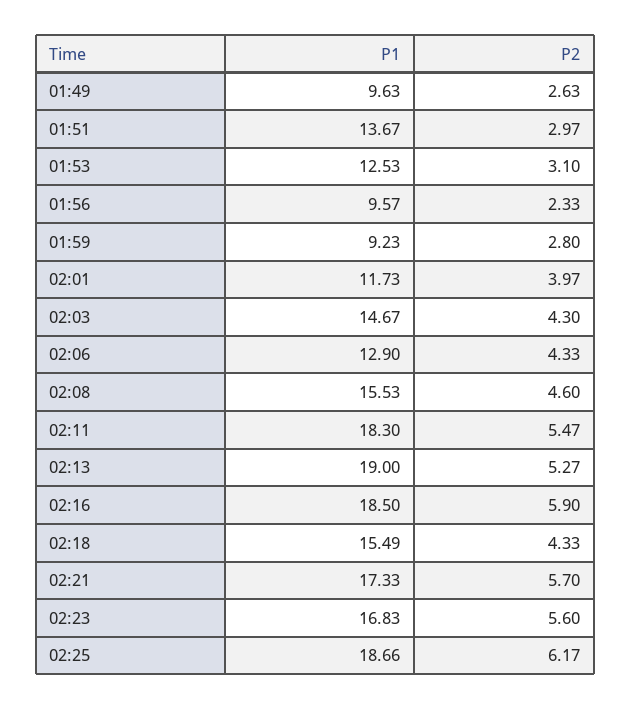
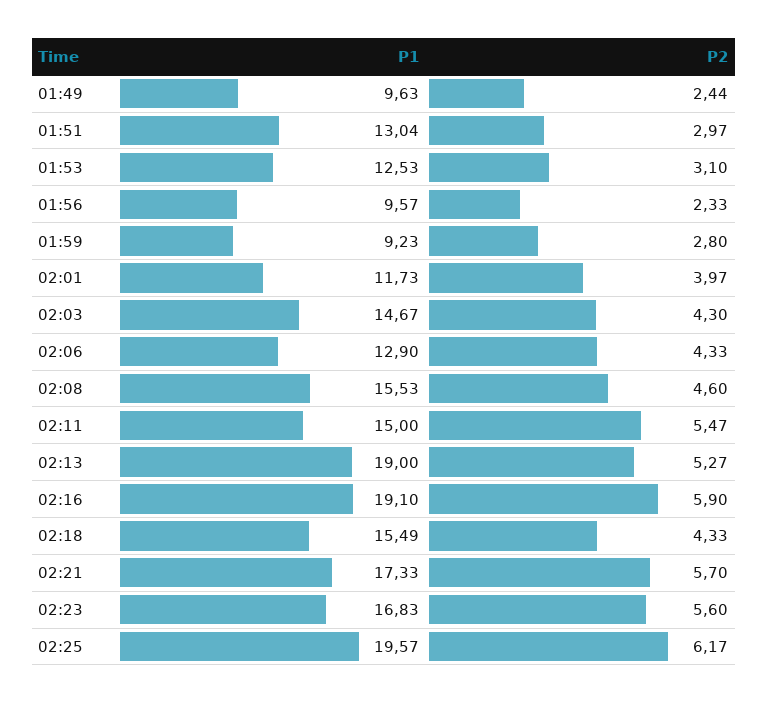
P2, 01:49: 2.63 -> 2.44
P1, 01:51: 13.67 -> 13.04
P1, 02:11: 18.3 -> 15
P1, 02:16: 18.5 -> 19.1
P1, 02:25: 18.66 -> 19.57

